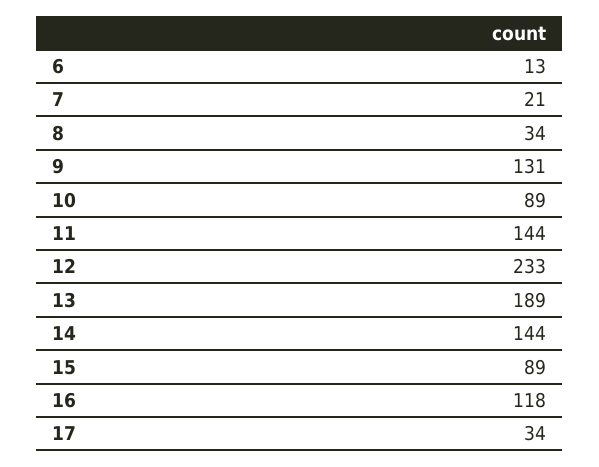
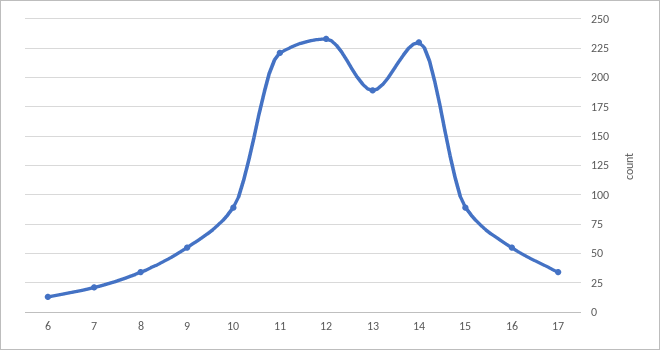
9: 131 -> 50
11: 144 -> 225
14: 144 -> 225
16: 118 -> 50

